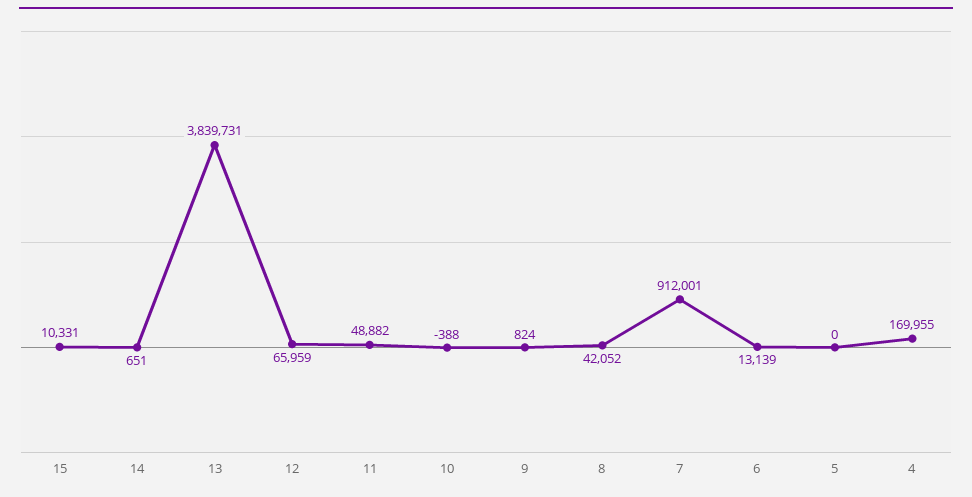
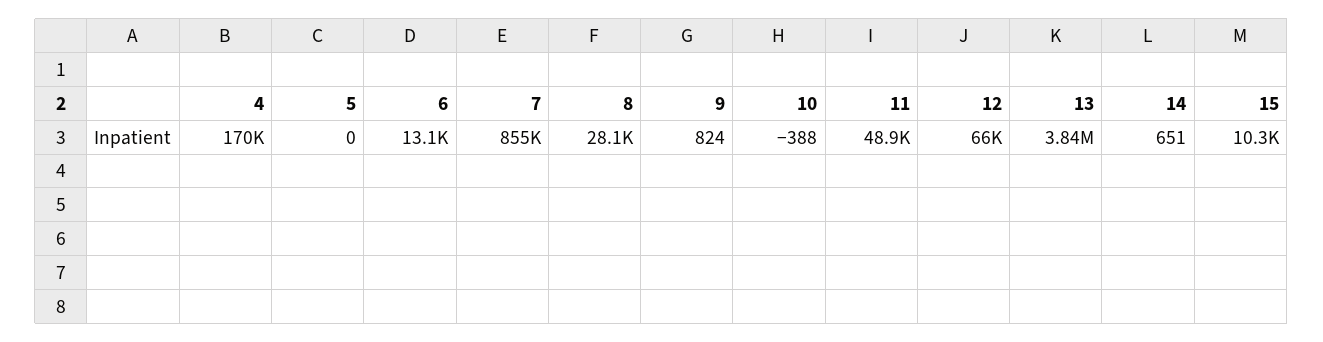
8: 42052 -> 28100
7: 912001 -> 855000

